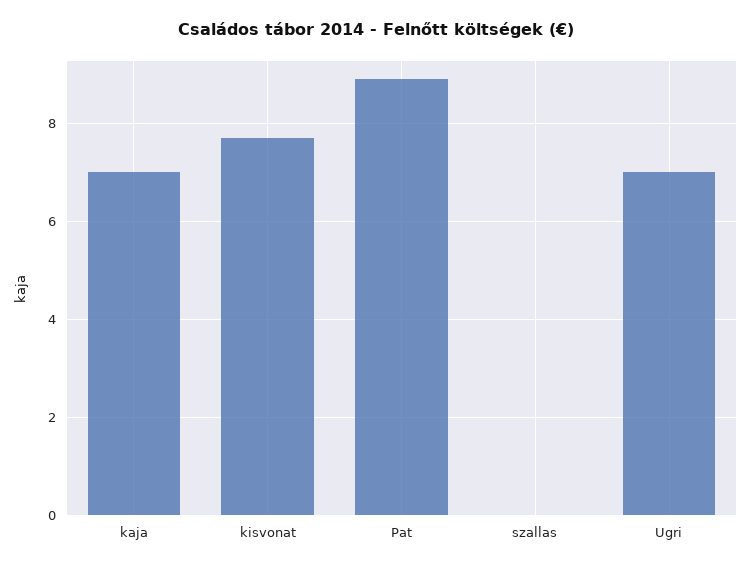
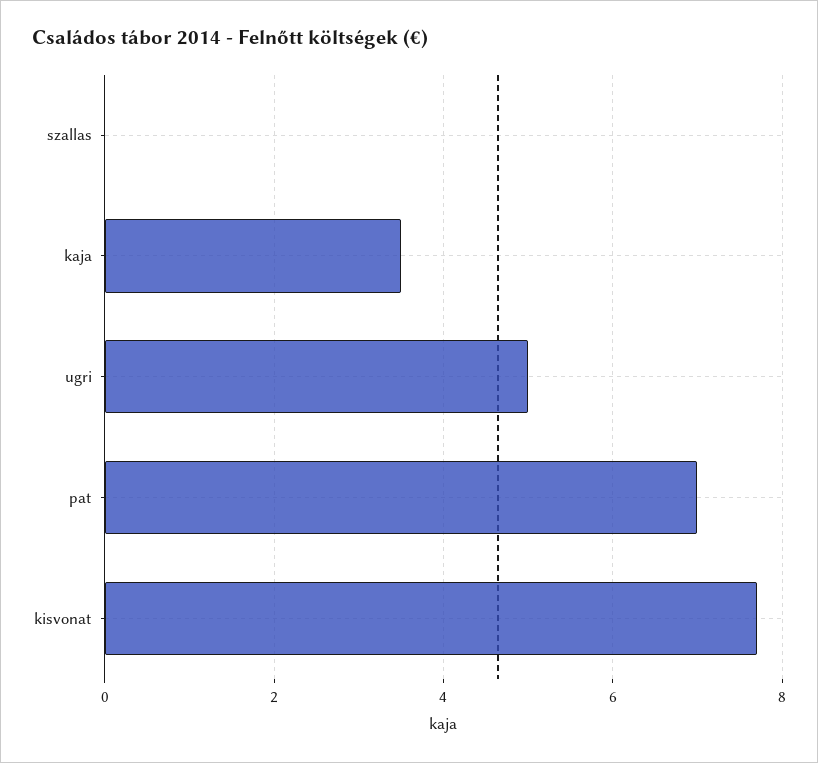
kaja: 7 -> 3.5
Pat: 9 -> 7
Ugri: 7 -> 5

